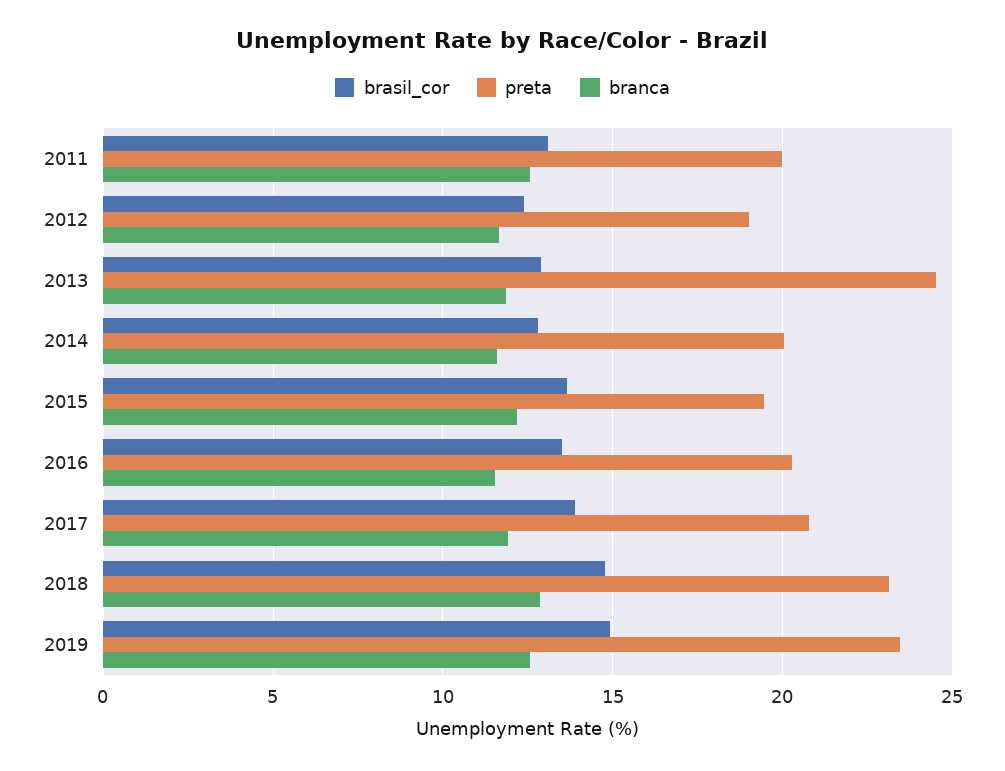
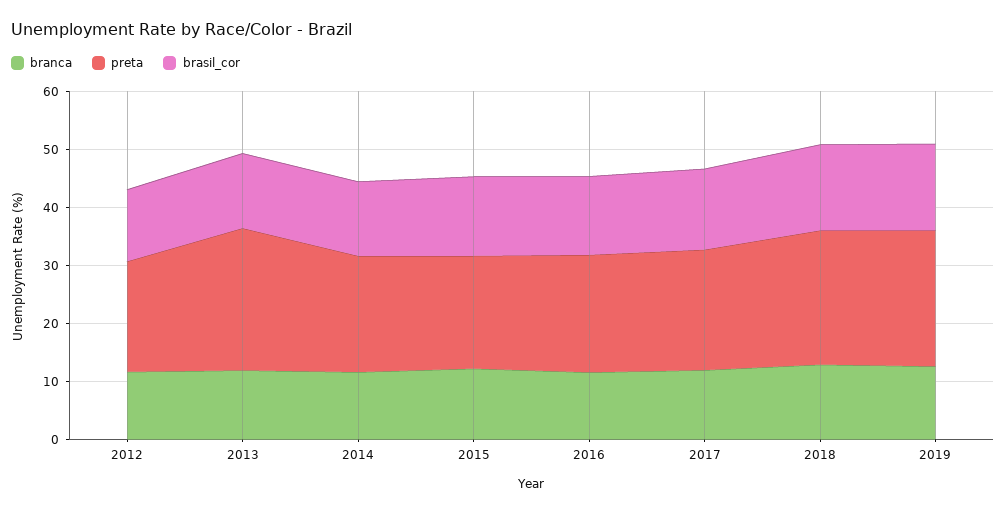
brasil_cor, 2011: 13 -> none
preta, 2011: 20 -> none
branca, 2011: 12.5 -> none

